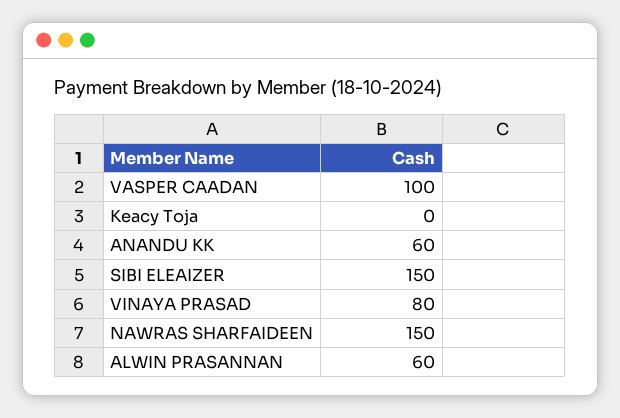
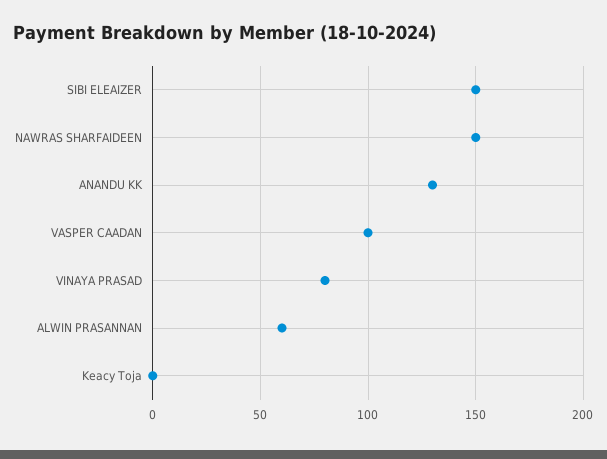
ANANDU KK: 60 -> 130

